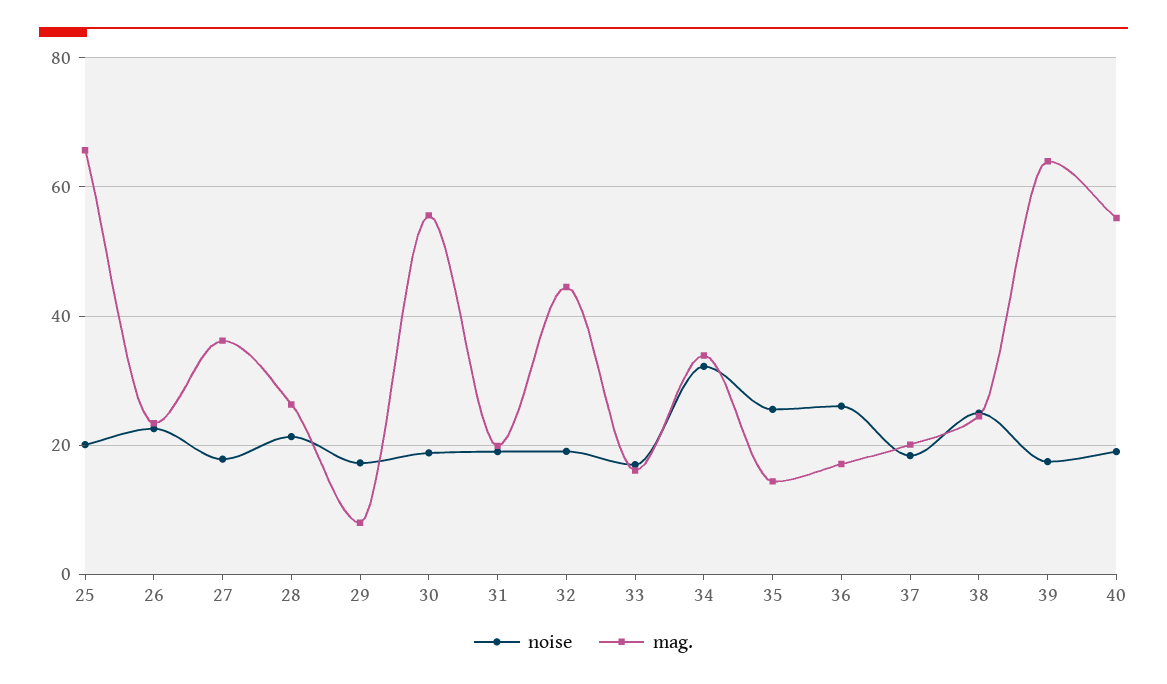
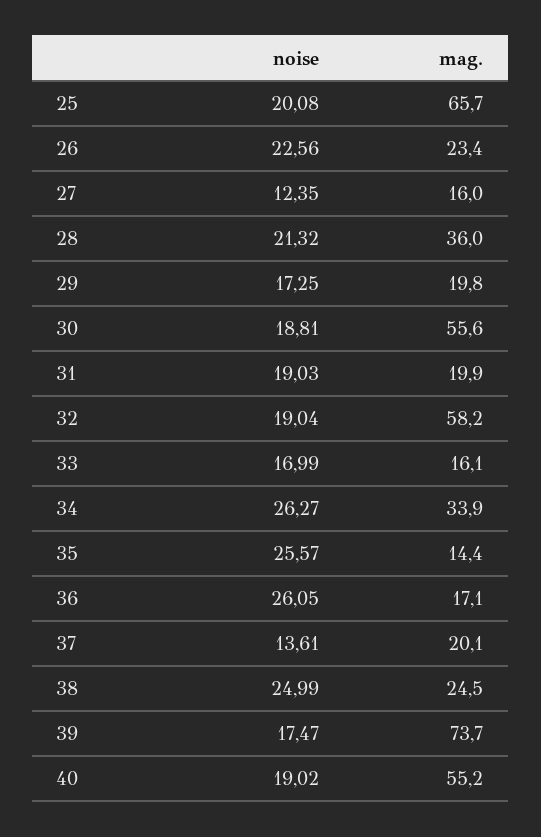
noise, 27: 18 -> 12.35
mag., 27: 36 -> 16
mag., 28: 26 -> 36
mag., 29: 8 -> 19.8
mag., 32: 44 -> 58.2
noise, 34: 32 -> 26.27
noise, 37: 18 -> 13.61
mag., 39: 64 -> 73.7

